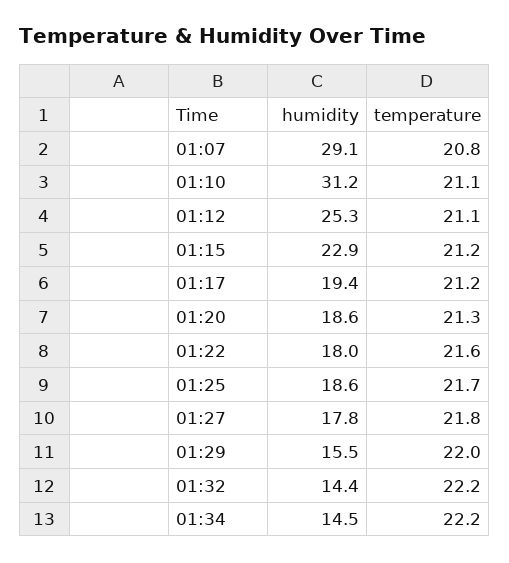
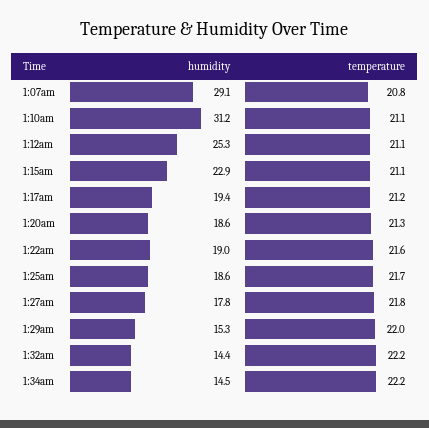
temperature, 01:15: 21.2 -> 21.1
humidity, 01:22: 18 -> 19
humidity, 01:29: 15.5 -> 15.3

